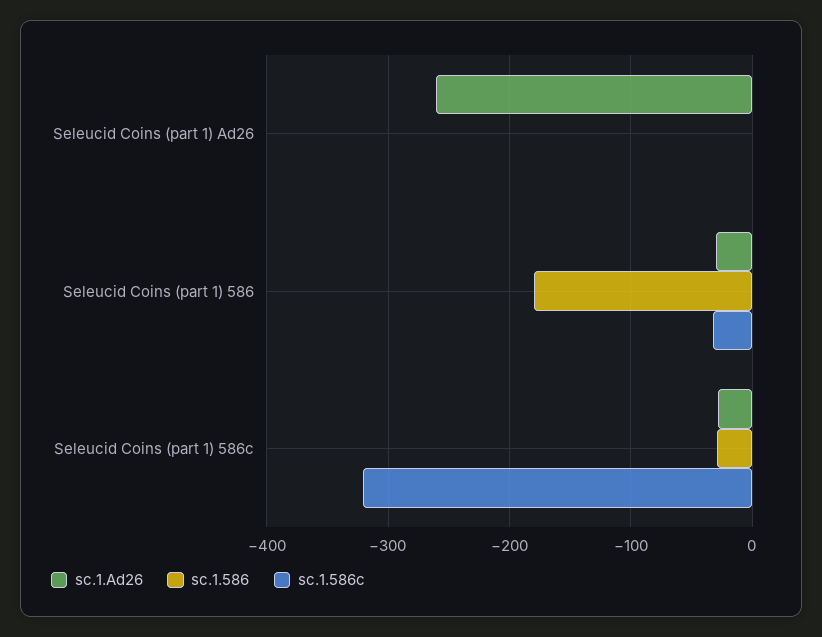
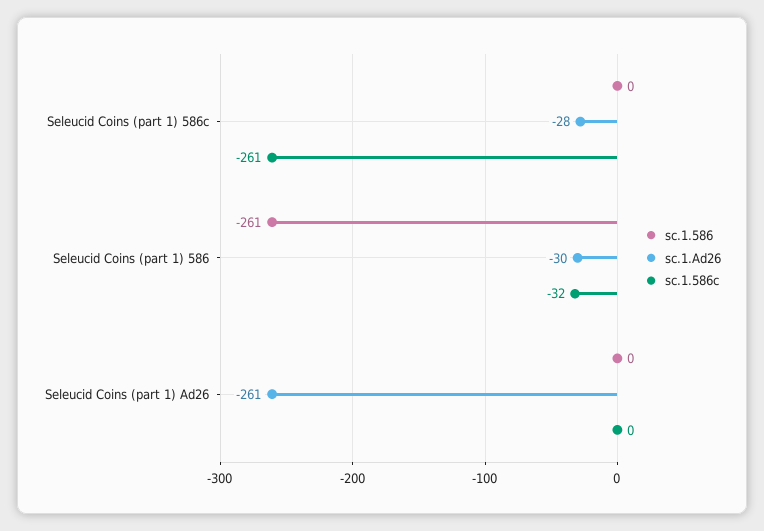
sc.1.586, Seleucid Coins (part 1) 586: -180 -> -261
sc.1.586, Seleucid Coins (part 1) 586c: -30 -> 0
sc.1.586c, Seleucid Coins (part 1) 586c: -320 -> -261

